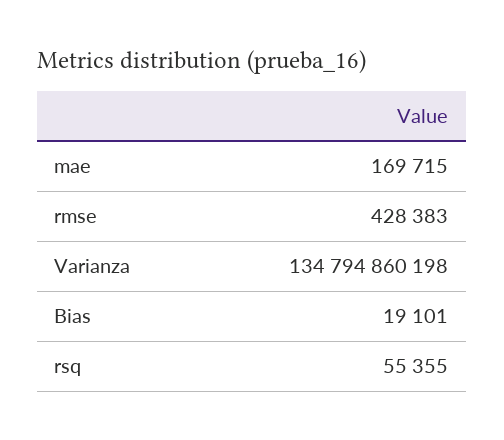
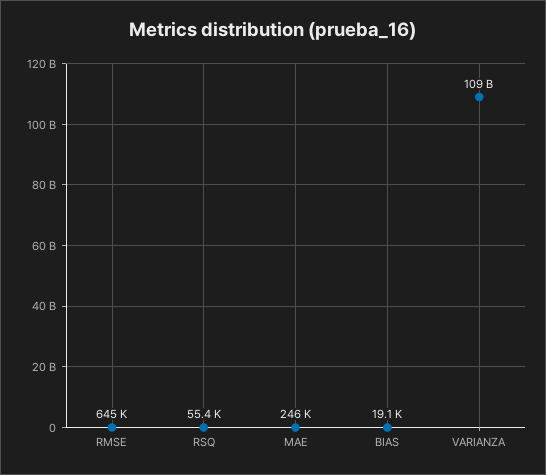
mae: 169715 -> 246000
rmse: 428383 -> 645000
Varianza: 134794860198 -> 109000000000

